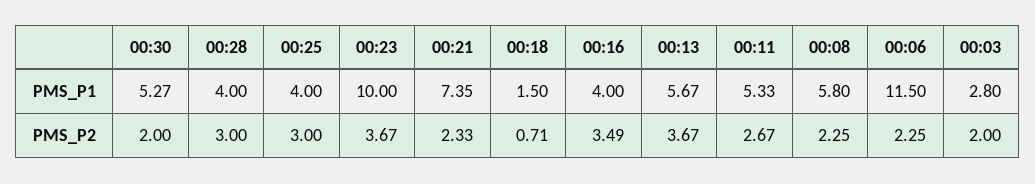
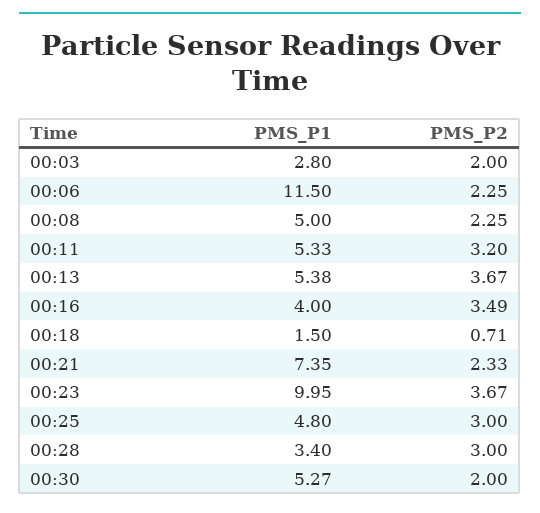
00:28, PMS_P1: 4 -> 3.4
00:25, PMS_P1: 4 -> 4.8
00:23, PMS_P1: 10 -> 9.95
00:13, PMS_P1: 5.67 -> 5.38
00:08, PMS_P1: 5.8 -> 5
00:11, PMS_P2: 2.67 -> 3.2

